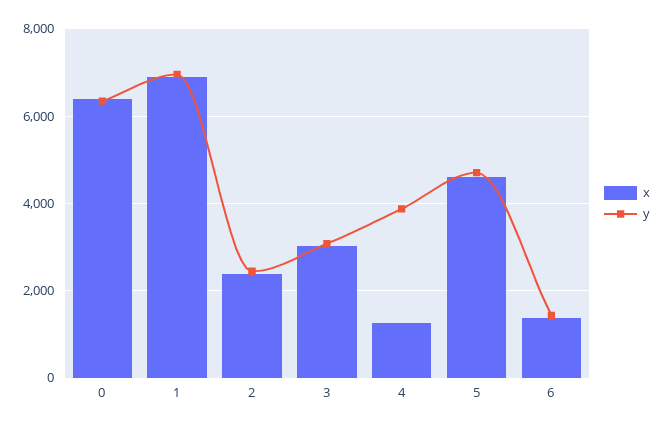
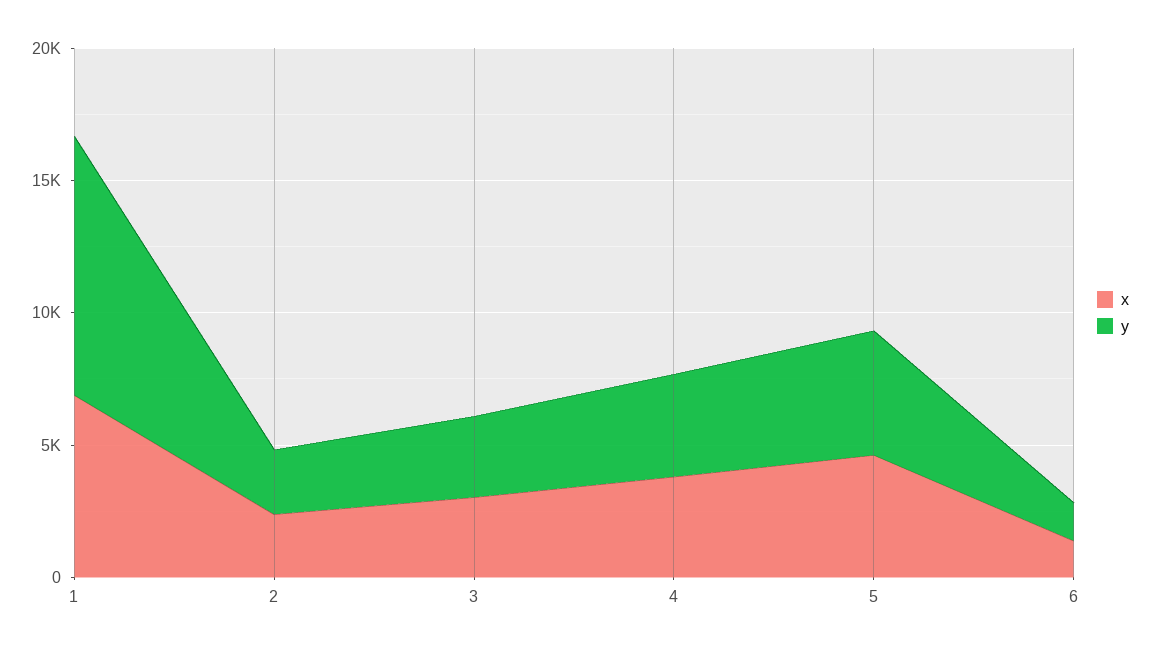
x, 0: 6400 -> none
y, 0: 6400 -> none
y, 1: 7000 -> 10000
x, 4: 1200 -> 4000

